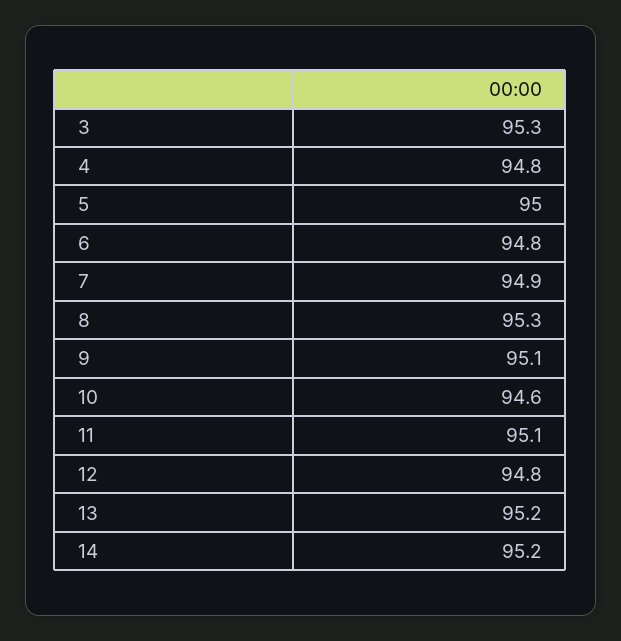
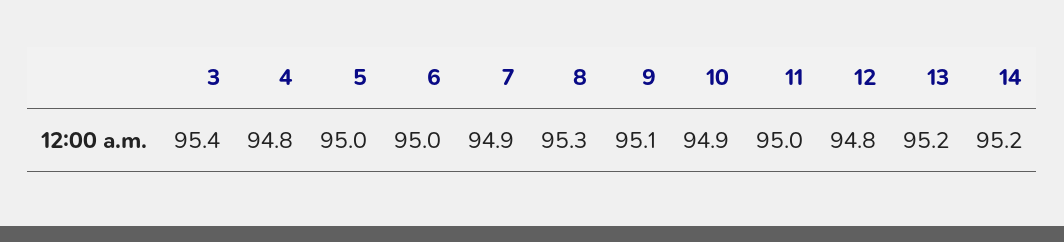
3: 95.3 -> 95.4
6: 94.8 -> 95
10: 94.6 -> 94.9
11: 95.1 -> 95

